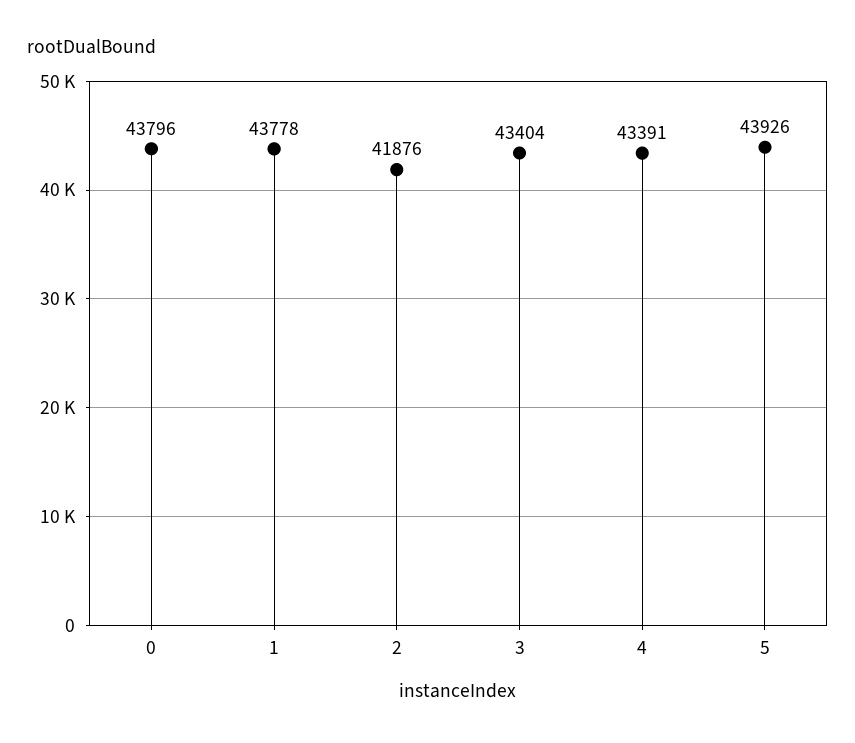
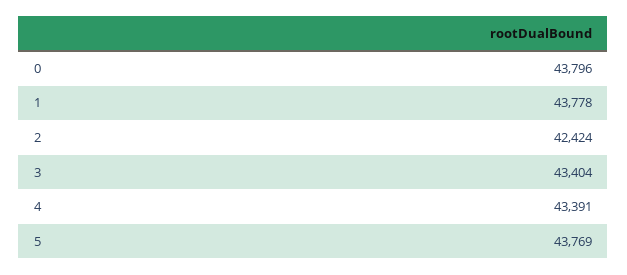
2: 41876 -> 42424
5: 43926 -> 43769

